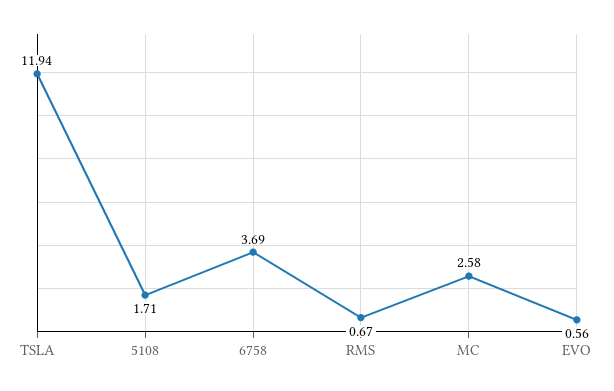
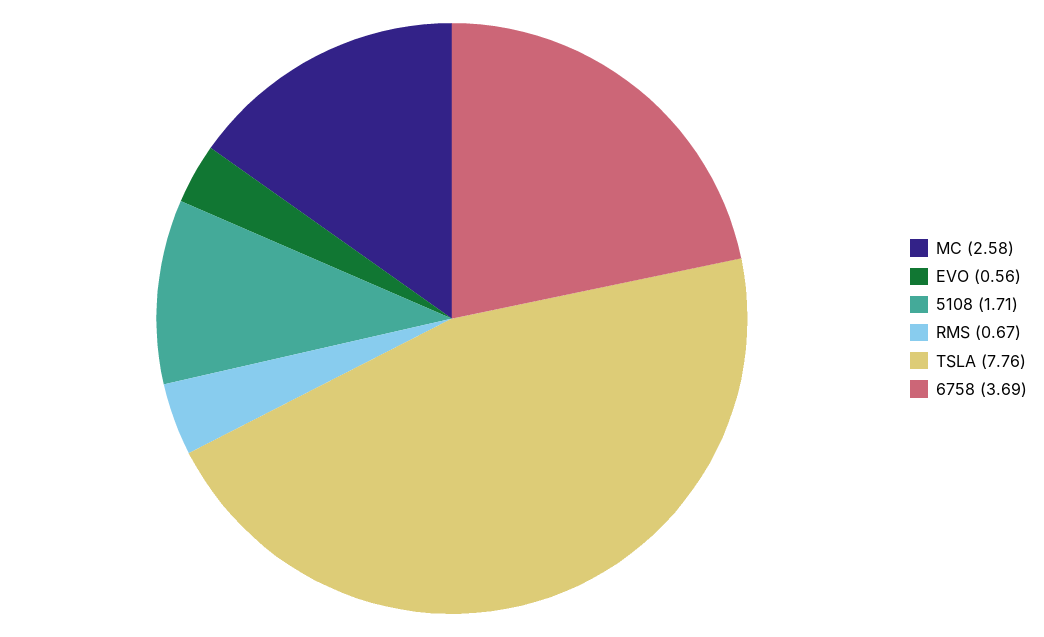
TSLA: 11.94 -> 7.76

